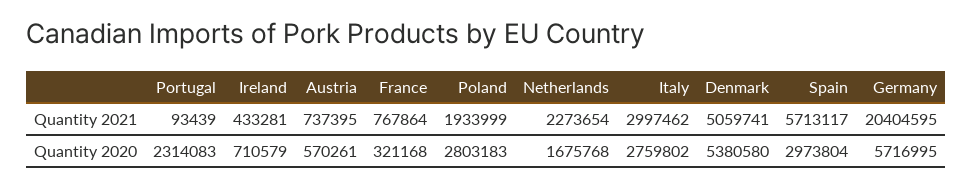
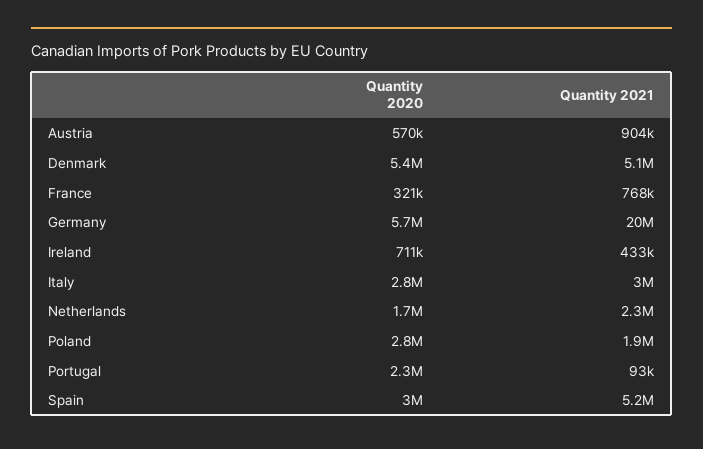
Austria, Quantity 2021: 737395 -> 904000
Spain, Quantity 2021: 5713117 -> 5200000

